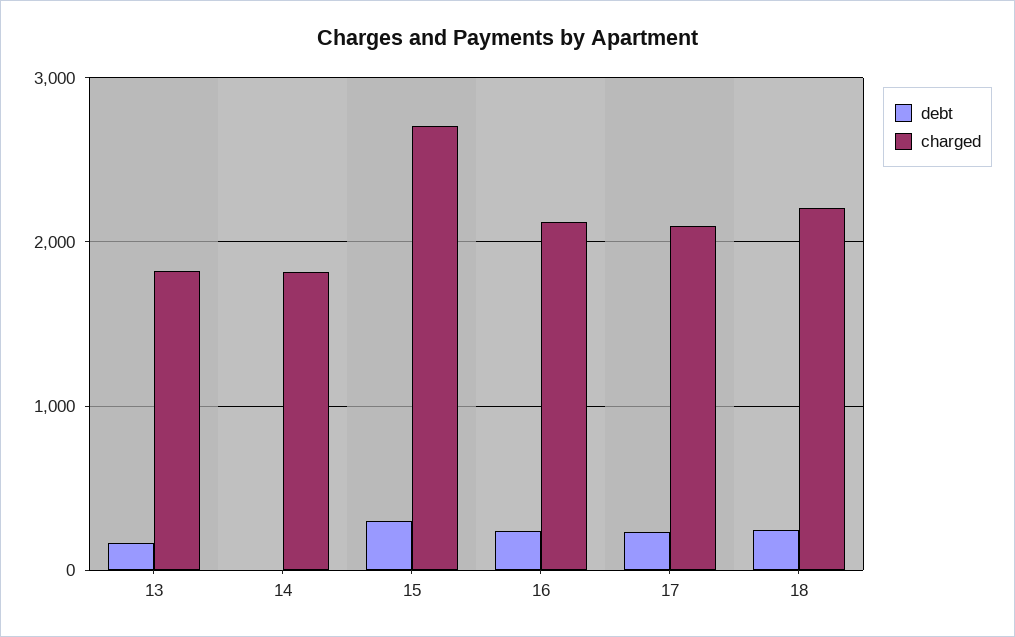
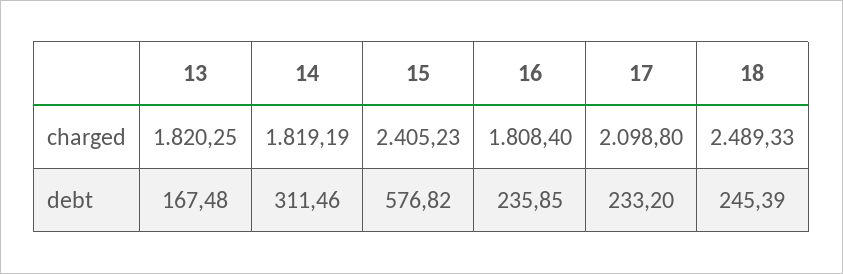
debt, 14: 0 -> 311.46
debt, 15: 300 -> 576.82
charged, 15: 2700 -> 2405.23
charged, 16: 2100 -> 1808.4
charged, 18: 2200 -> 2489.33

